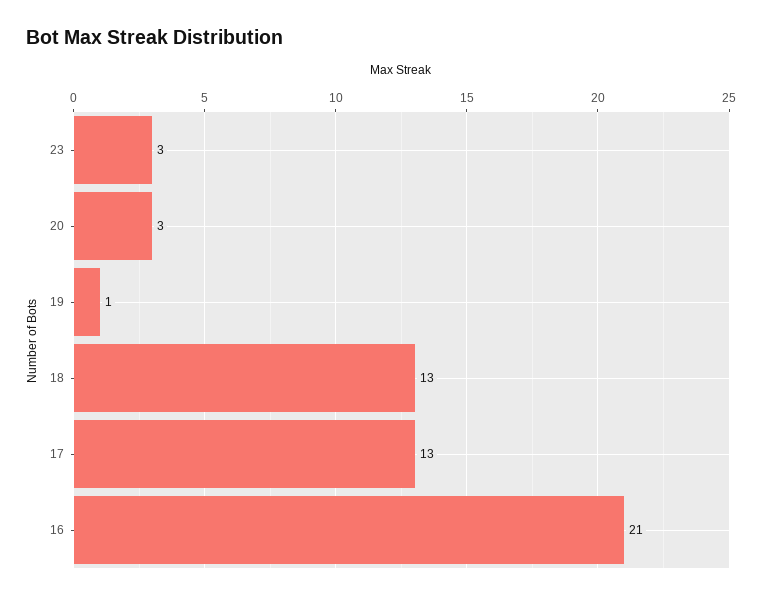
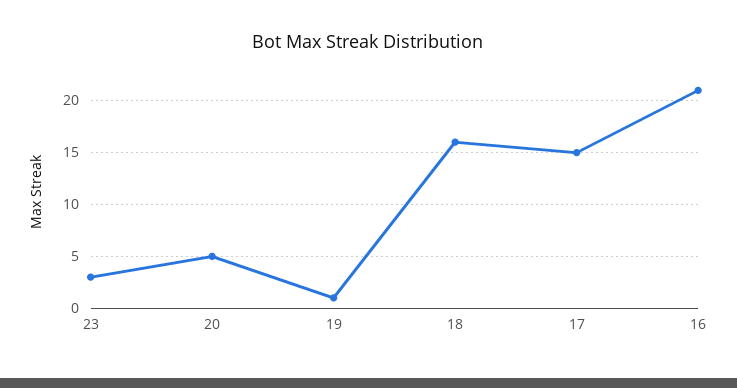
20: 3 -> 5
18: 13 -> 16
17: 13 -> 15

